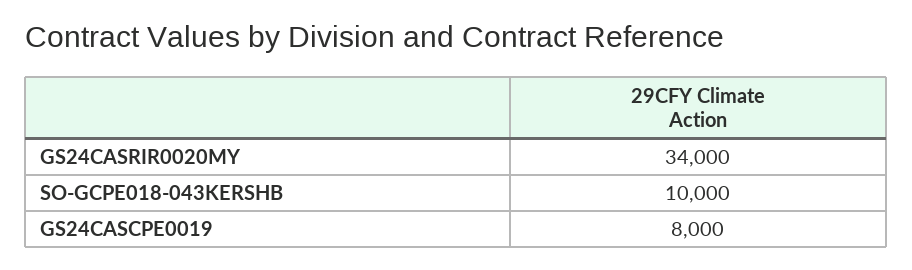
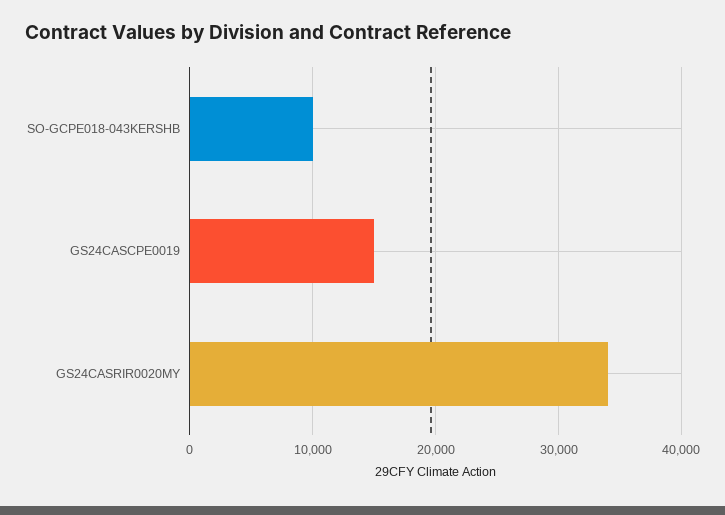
GS24CASCPE0019: 8000 -> 15000

